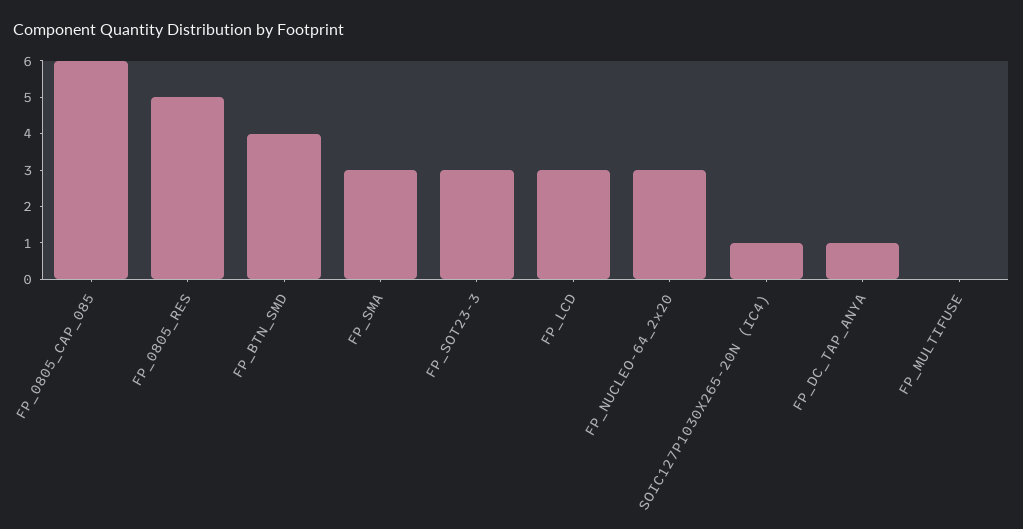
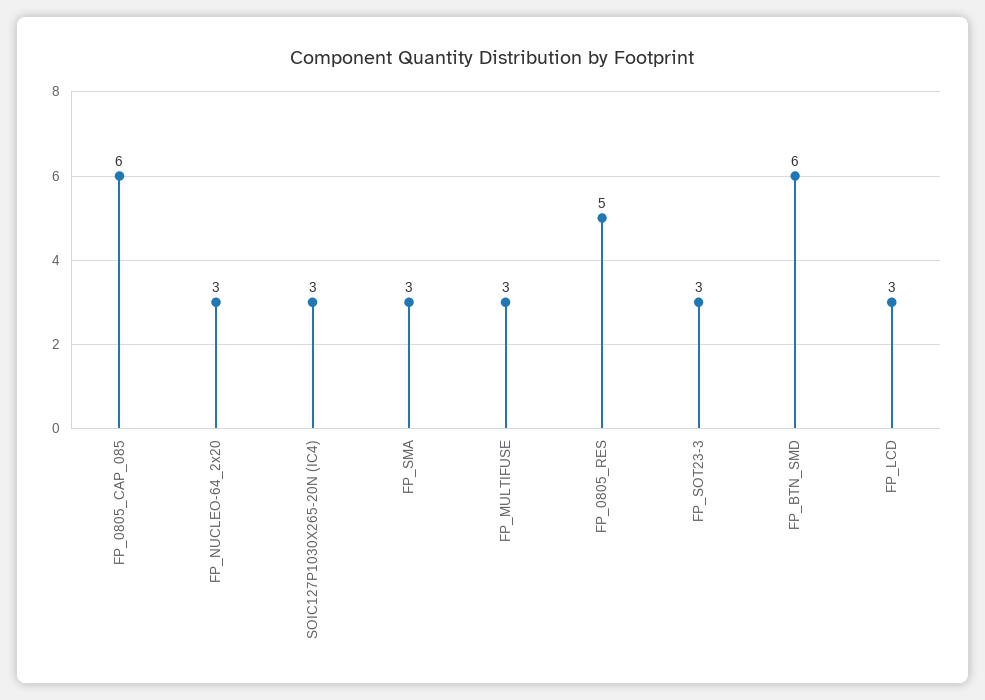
FP_BTN_SMD: 4 -> 6
SOIC127P1030X265-20N (IC4): 1 -> 3
FP_DC_TAP_ANYA: 1 -> none
FP_MULTIFUSE: 0 -> 3

